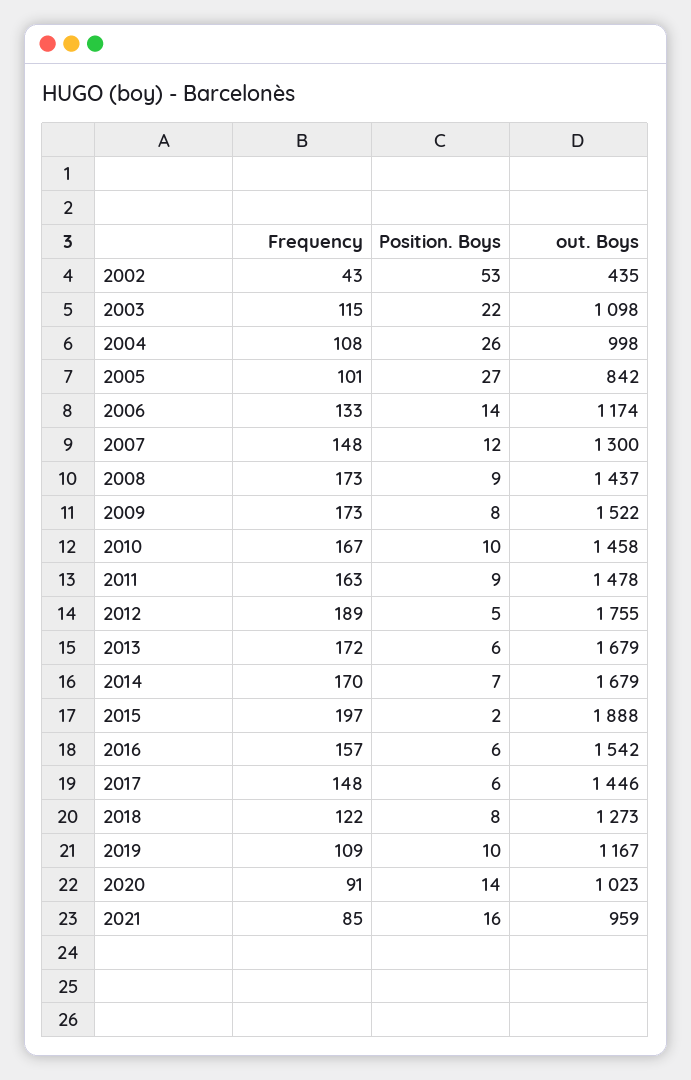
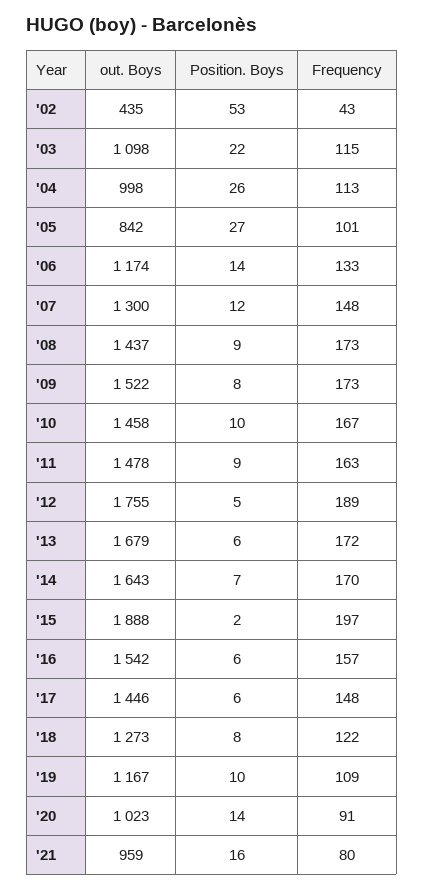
Frequency, 2004: 108 -> 113
out. Boys, 2014: 1679 -> 1643
Frequency, 2021: 85 -> 80

